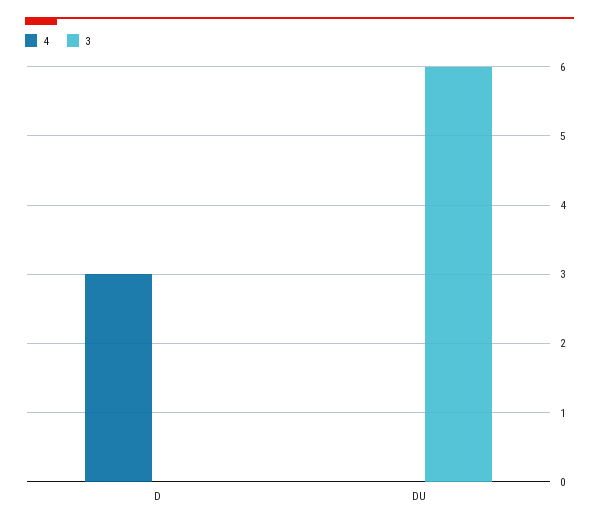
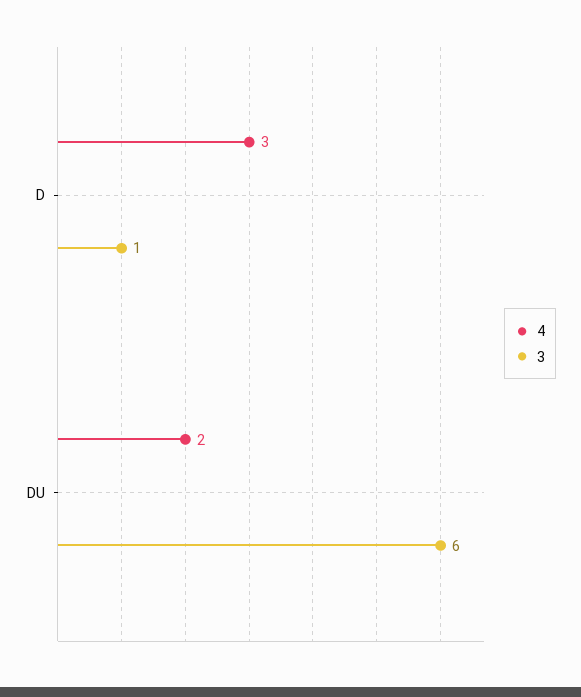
3, D: 0 -> 1
4, DU: 0 -> 2

